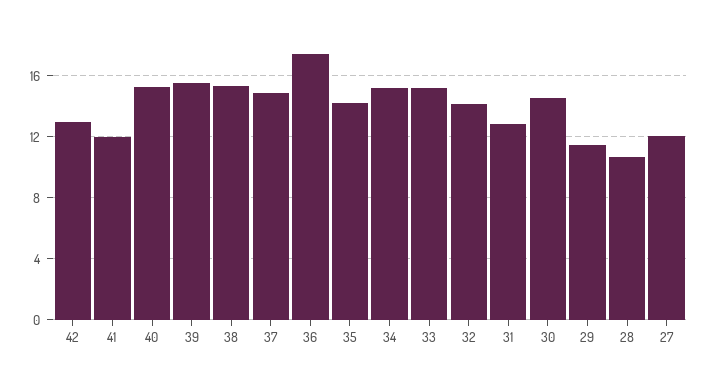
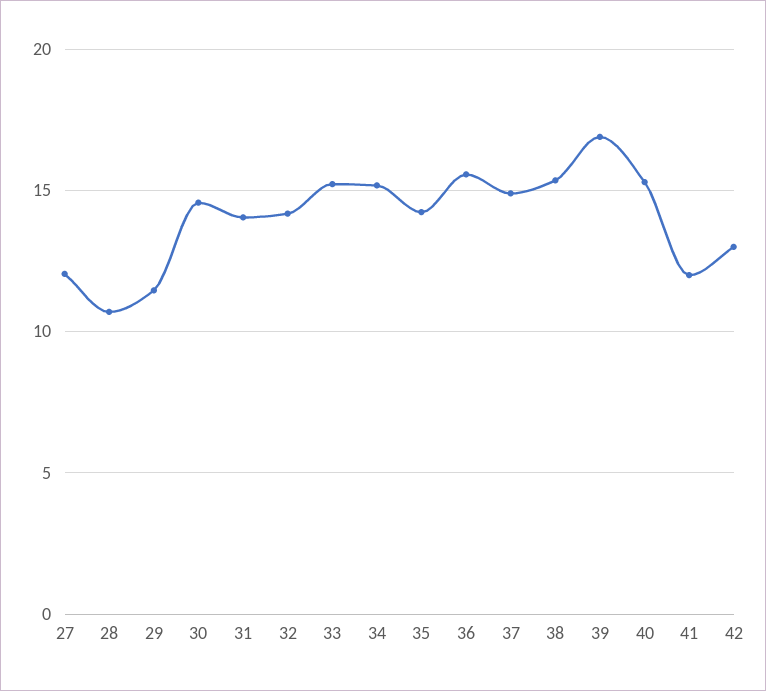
39: 15.5 -> 17
36: 17.5 -> 15.5
31: 13 -> 14

